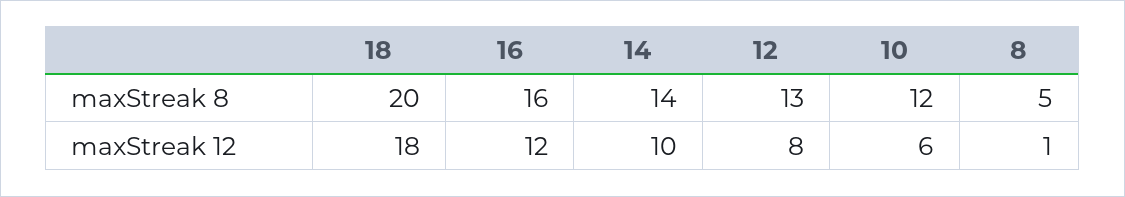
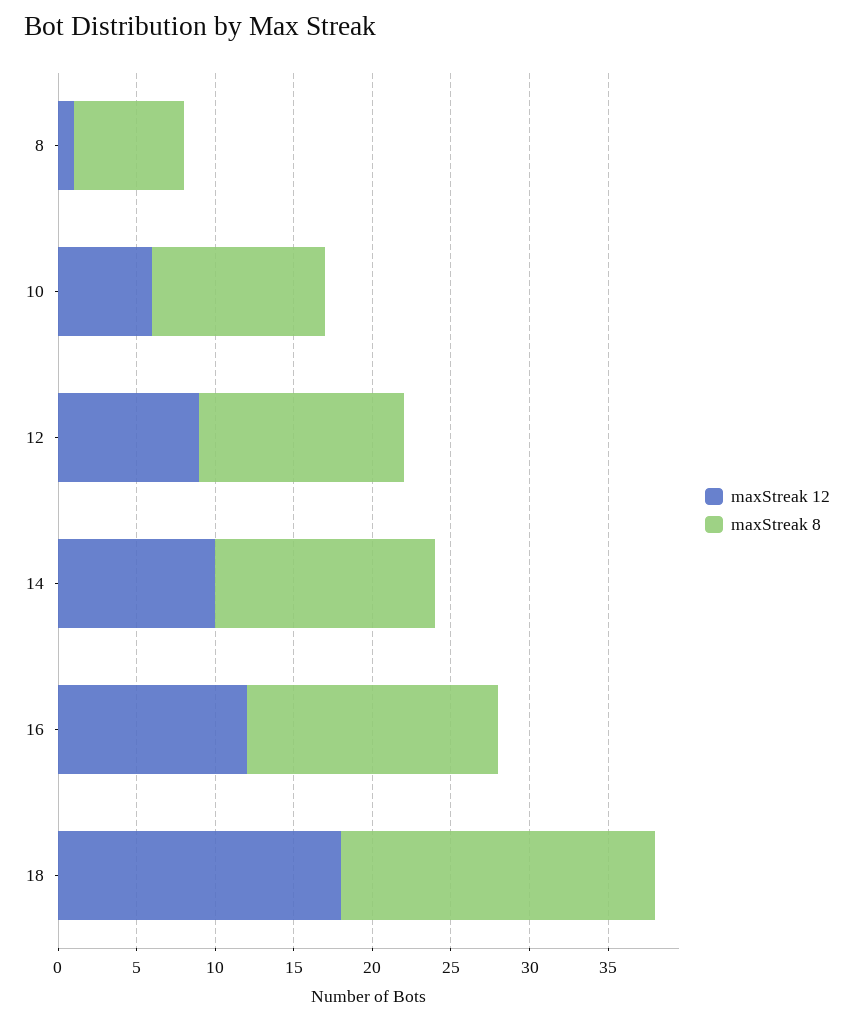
maxStreak 8, 10: 12 -> 11
maxStreak 8, 8: 5 -> 7
maxStreak 12, 12: 8 -> 9

